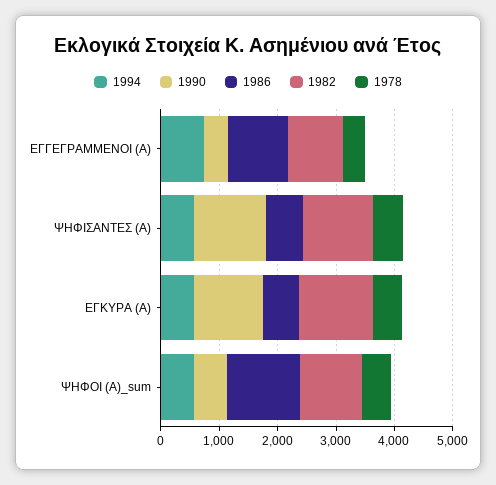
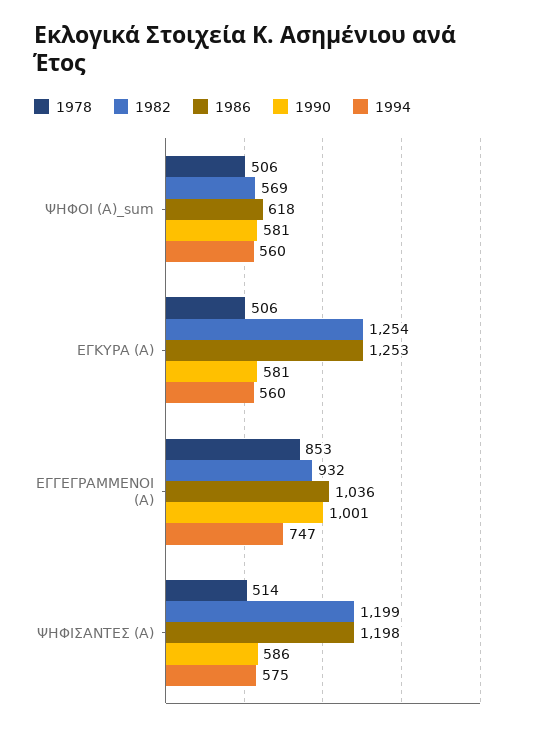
1990, ΕΓΓΕΓΡΑΜΜΕΝΟΙ (Α): 400 -> 1001
1978, ΕΓΓΕΓΡΑΜΜΕΝΟΙ (Α): 400 -> 853
1990, ΨΗΦΙΣΑΝΤΕΣ (Α): 1200 -> 586
1986, ΨΗΦΙΣΑΝΤΕΣ (Α): 600 -> 1198
1990, ΕΓΚΥΡΑ (Α): 1200 -> 581
1986, ΕΓΚΥΡΑ (Α): 600 -> 1253
1986, ΨΗΦΟΙ (Α)_sum: 1200 -> 618
1982, ΨΗΦΟΙ (Α)_sum: 1000 -> 569

